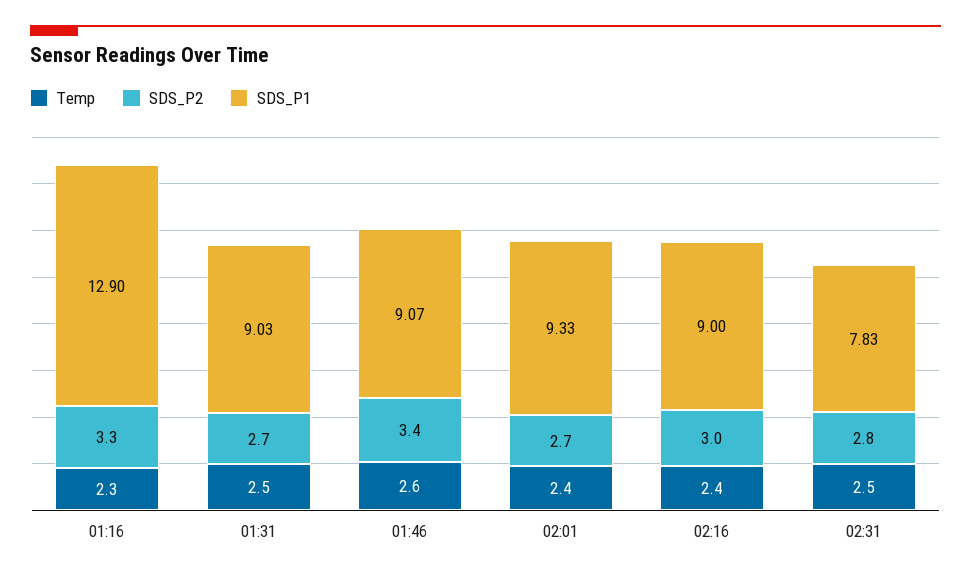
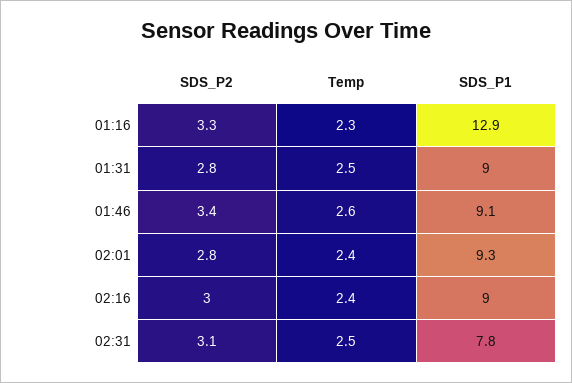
SDS_P2, 01:31: 2.7 -> 2.8
SDS_P2, 02:01: 2.7 -> 2.8
SDS_P2, 02:31: 2.8 -> 3.1

